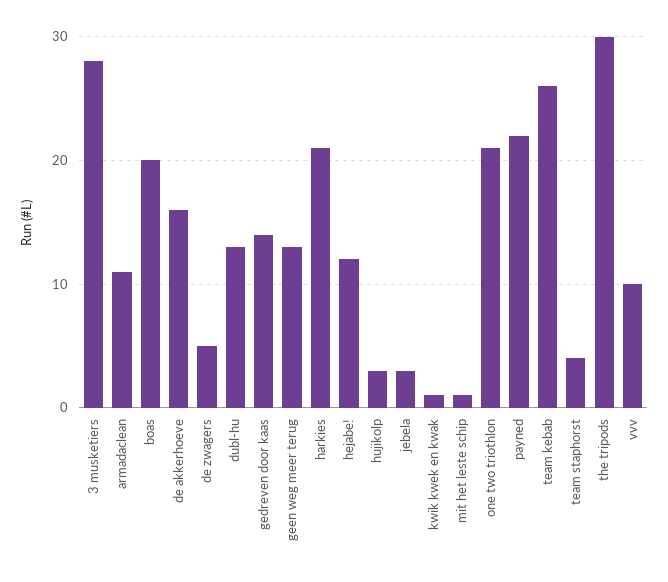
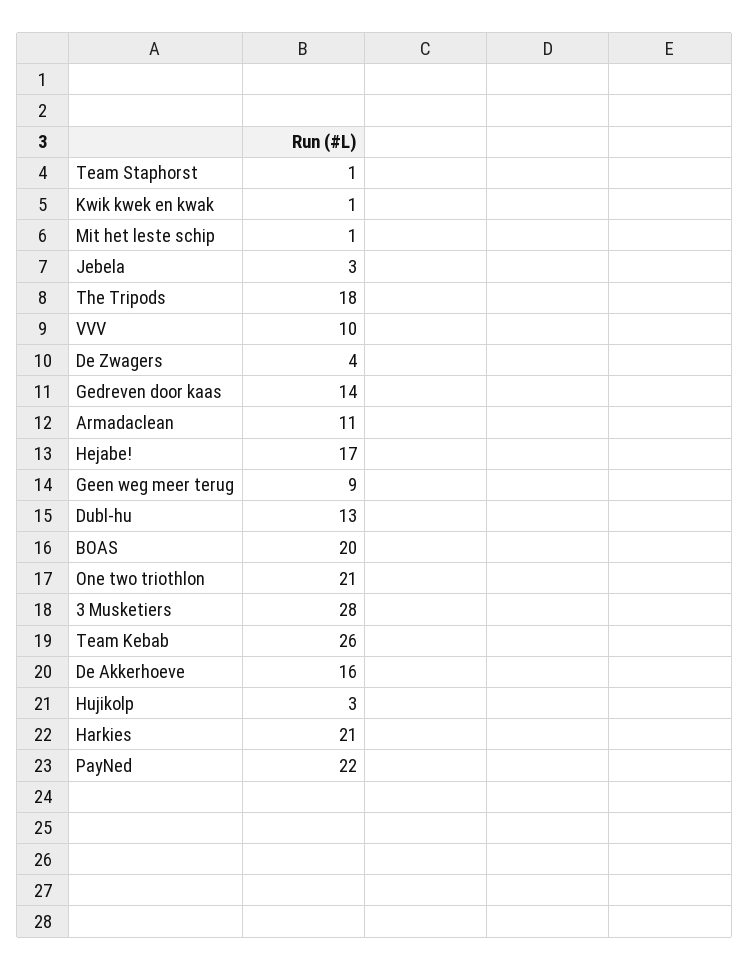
de zwagers: 5 -> 4
geen weg meer terug: 13 -> 9
hejabe!: 12 -> 17
team staphorst: 4 -> 1
the tripods: 30 -> 18

